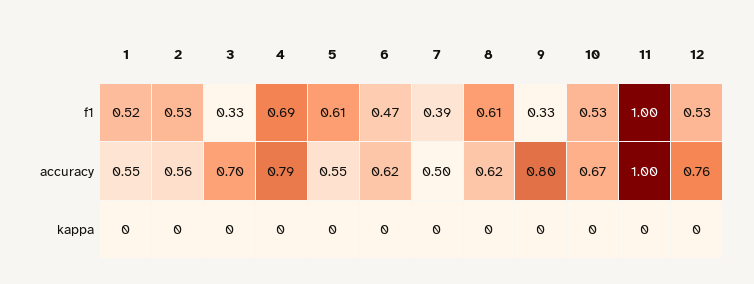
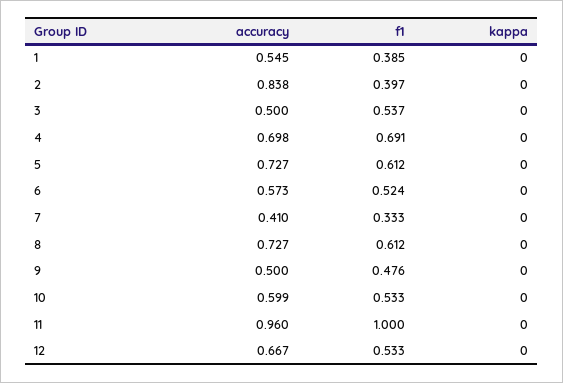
1, f1: 0.52 -> 0.385
2, f1: 0.53 -> 0.397
3, f1: 0.33 -> 0.537
6, f1: 0.47 -> 0.524
7, f1: 0.39 -> 0.333
9, f1: 0.33 -> 0.476
2, accuracy: 0.56 -> 0.838
3, accuracy: 0.7 -> 0.5
4, accuracy: 0.79 -> 0.698
5, accuracy: 0.55 -> 0.727
6, accuracy: 0.62 -> 0.573
7, accuracy: 0.5 -> 0.41
8, accuracy: 0.62 -> 0.727
9, accuracy: 0.8 -> 0.5
10, accuracy: 0.67 -> 0.599
11, accuracy: 1 -> 0.96
12, accuracy: 0.76 -> 0.667

